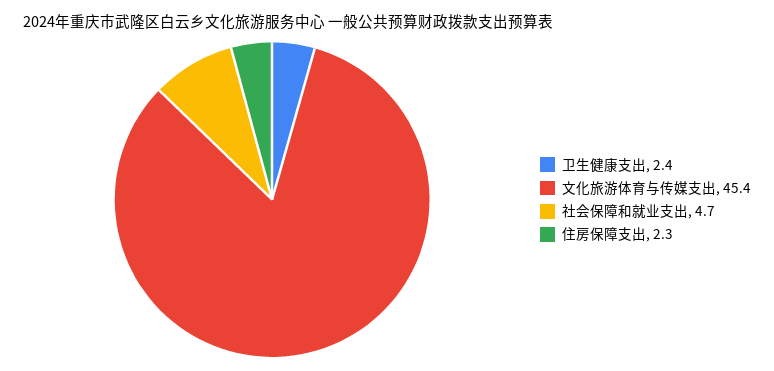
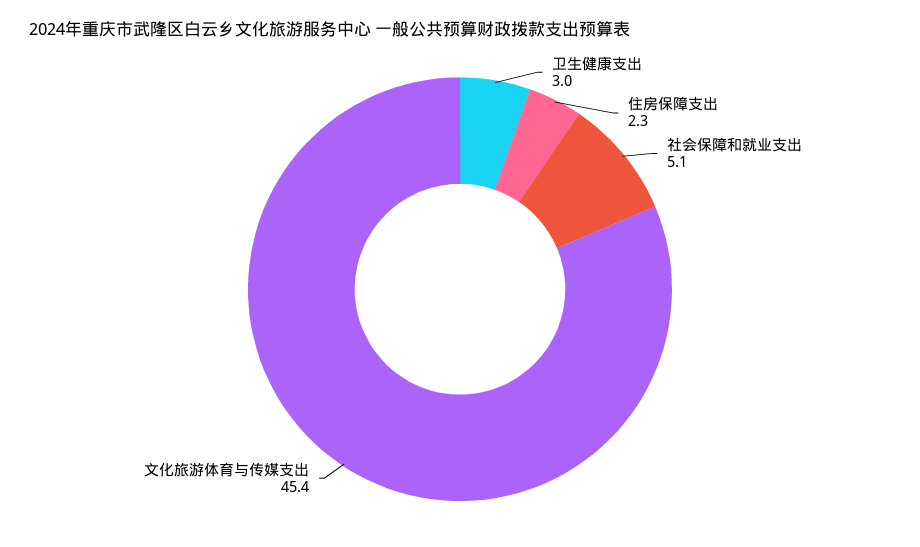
卫生健康支出: 2.4 -> 3
社会保障和就业支出: 4.7 -> 5.1

